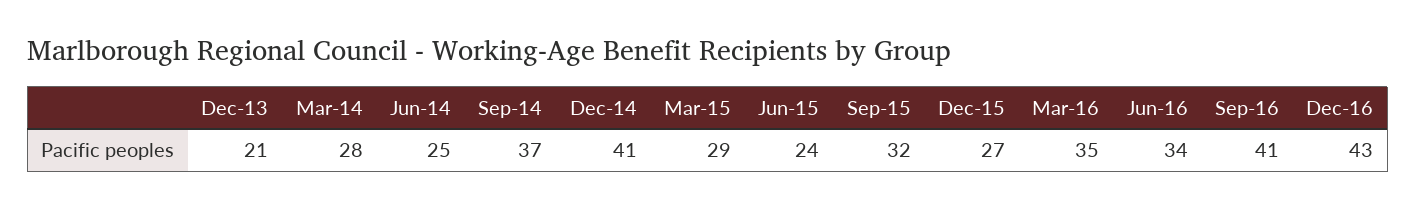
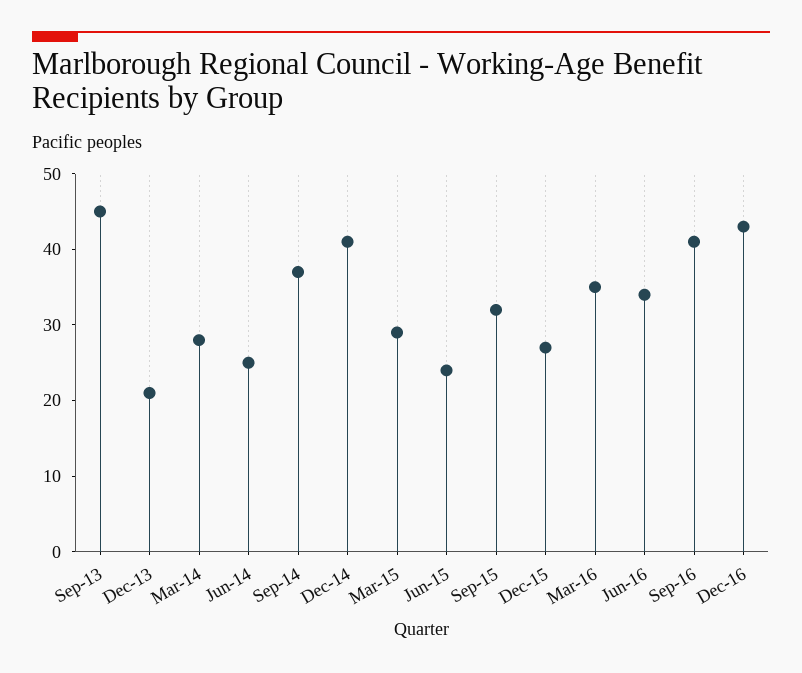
Sep-13: none -> 45

